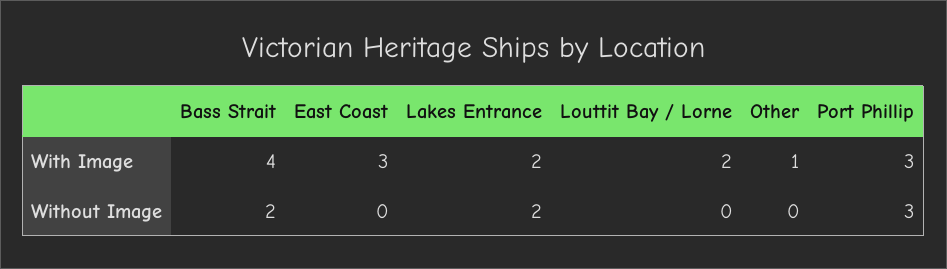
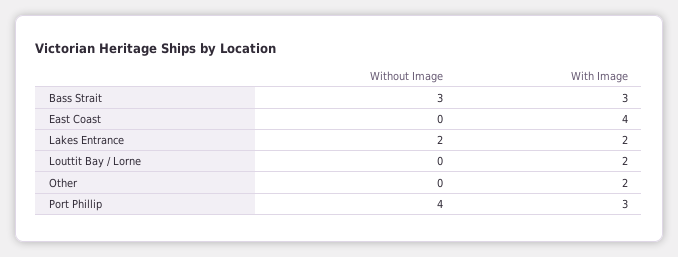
Bass Strait, With Image: 4 -> 3
East Coast, With Image: 3 -> 4
Other, With Image: 1 -> 2
Bass Strait, Without Image: 2 -> 3
Port Phillip, Without Image: 3 -> 4

